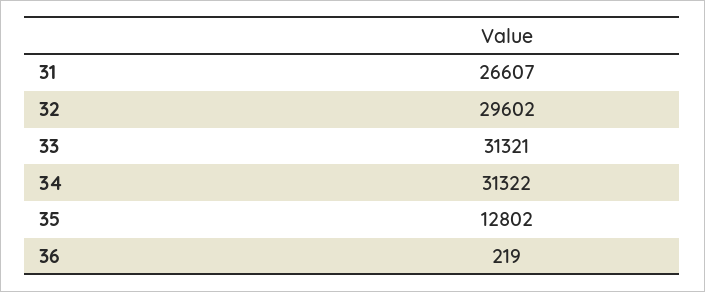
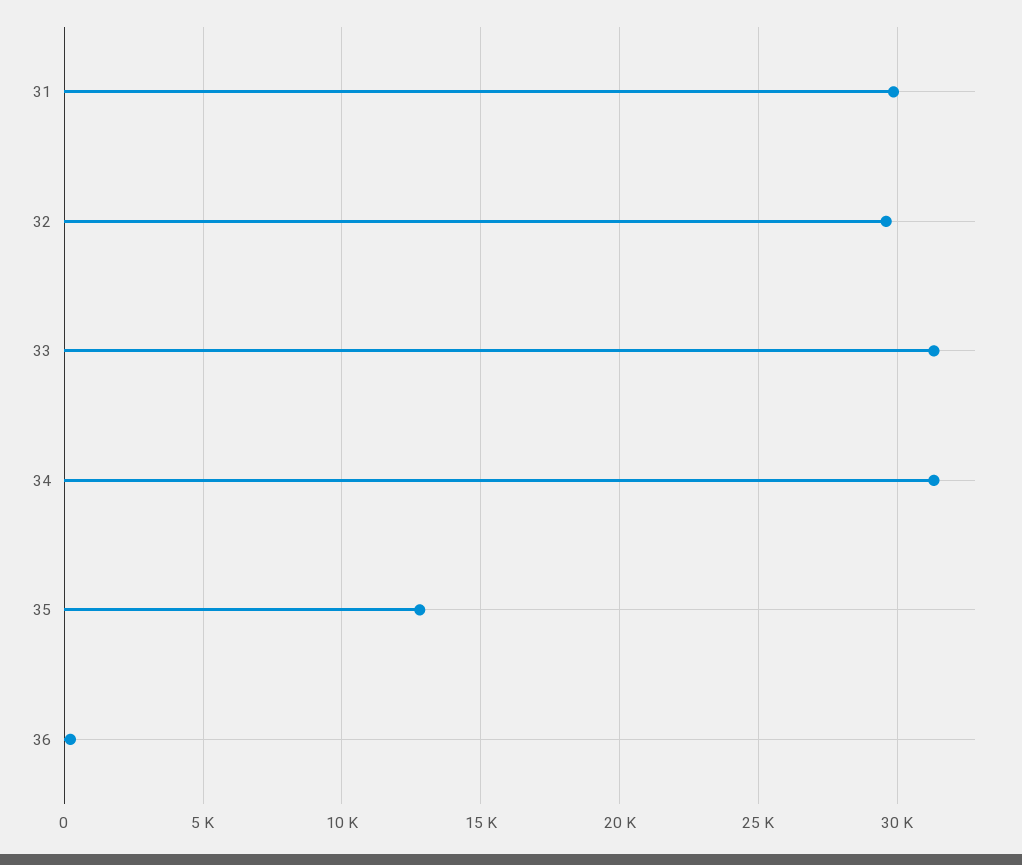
31: 26607 -> 30000

